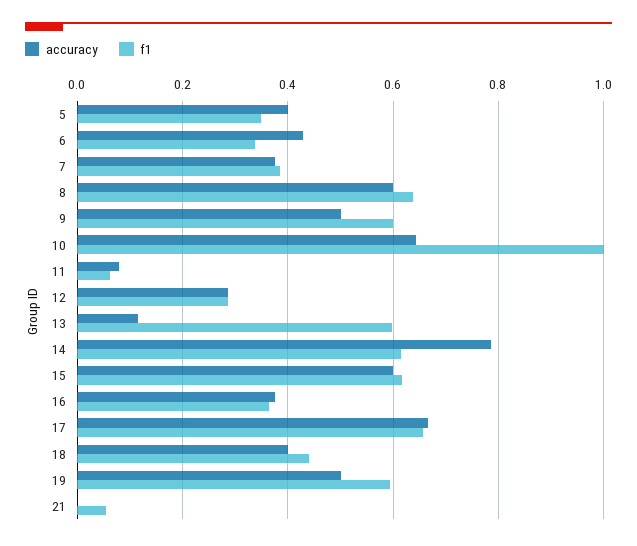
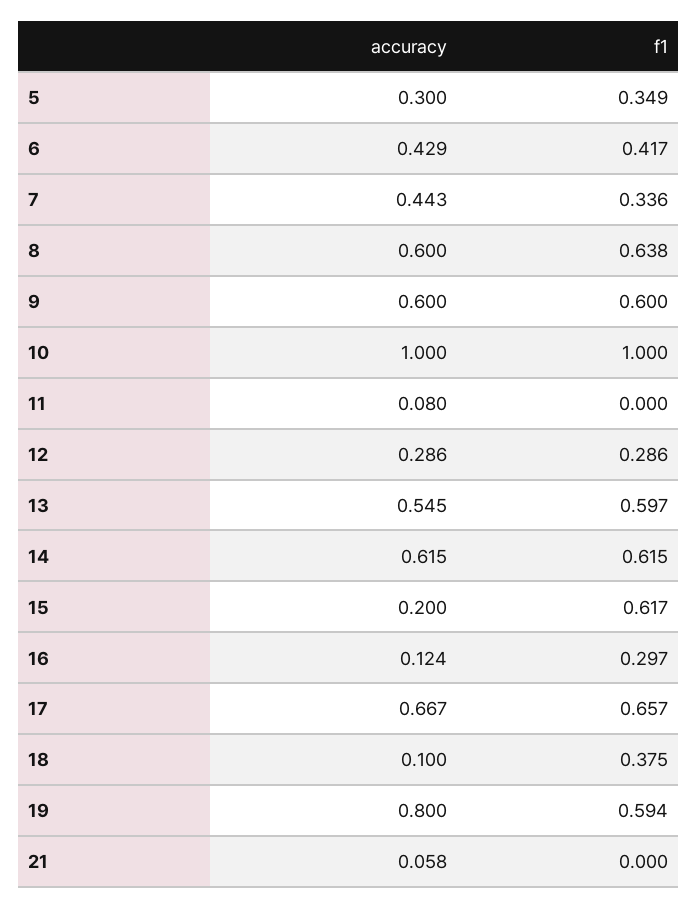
accuracy, 5: 0.4 -> 0.3
f1, 6: 0.34 -> 0.417
accuracy, 7: 0.38 -> 0.443
f1, 7: 0.38 -> 0.336
accuracy, 9: 0.5 -> 0.6
accuracy, 10: 0.64 -> 1
f1, 11: 0.06 -> 0
accuracy, 13: 0.12 -> 0.545
accuracy, 14: 0.78 -> 0.615
accuracy, 15: 0.6 -> 0.2
accuracy, 16: 0.38 -> 0.124
f1, 16: 0.36 -> 0.297
accuracy, 18: 0.4 -> 0.1
f1, 18: 0.44 -> 0.375
accuracy, 19: 0.5 -> 0.8
accuracy, 21: 0 -> 0.058
f1, 21: 0.06 -> 0

